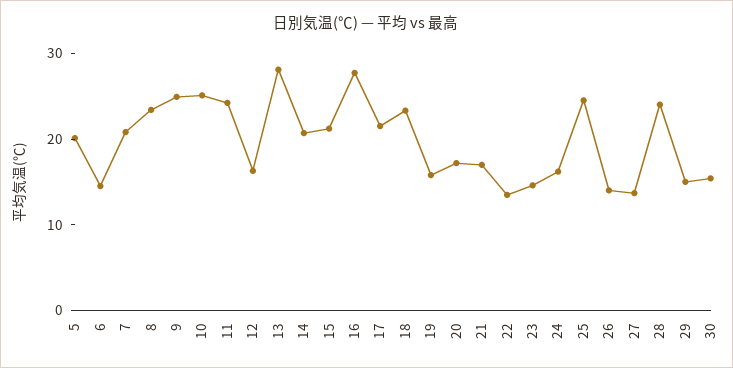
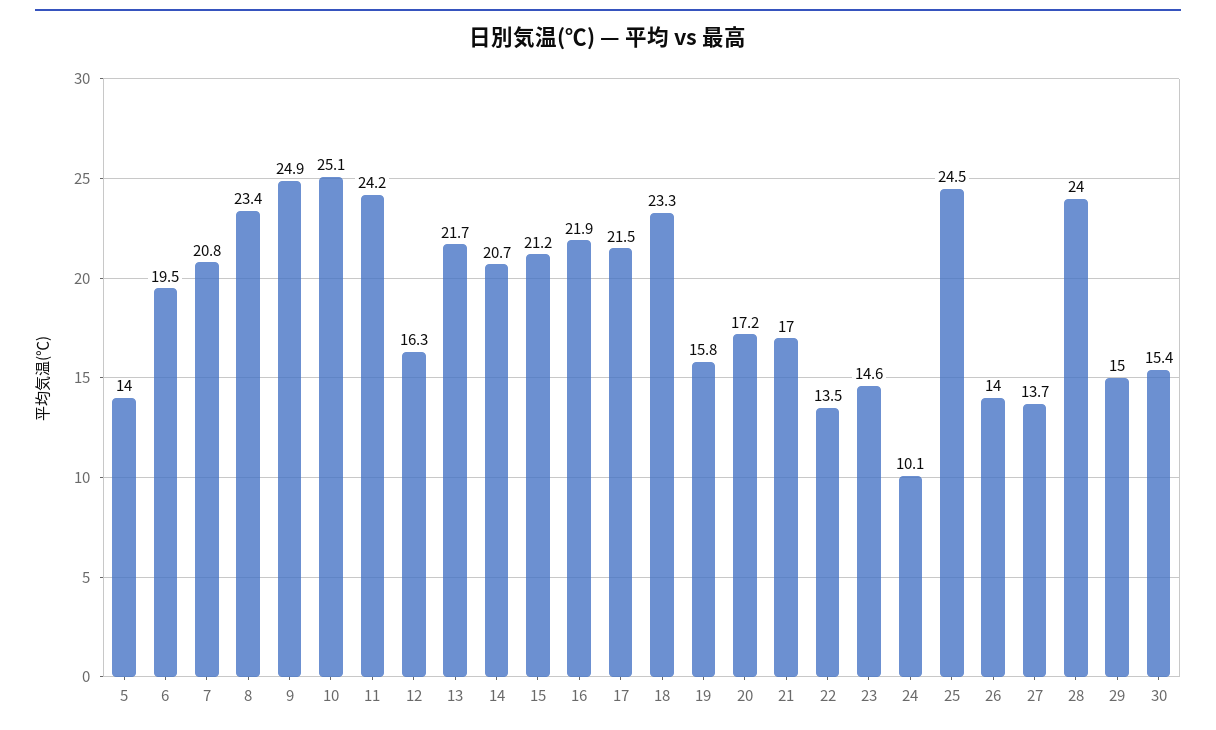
5: 20 -> 14
6: 14 -> 19.5
13: 28 -> 21.7
16: 28 -> 21.9
24: 16 -> 10.1

